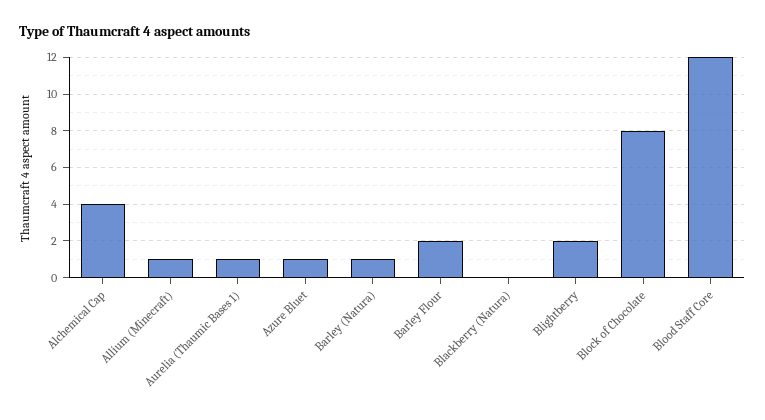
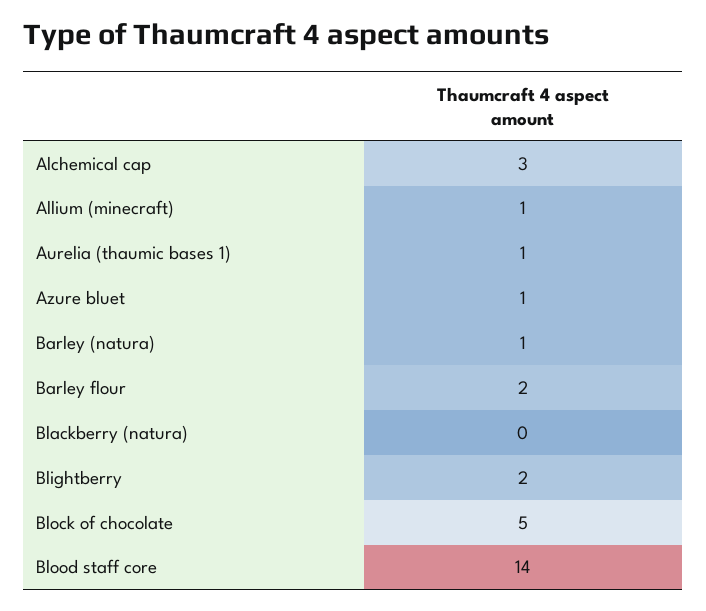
Alchemical Cap: 4 -> 3
Block of Chocolate: 8 -> 5
Blood Staff Core: 12 -> 14

